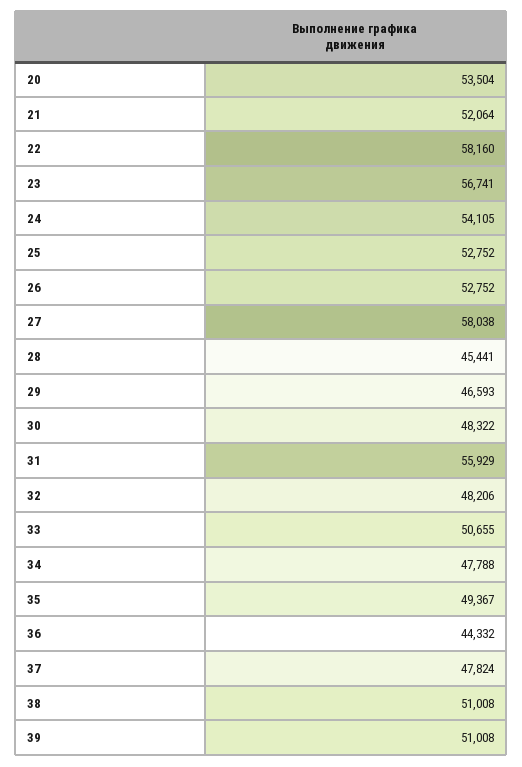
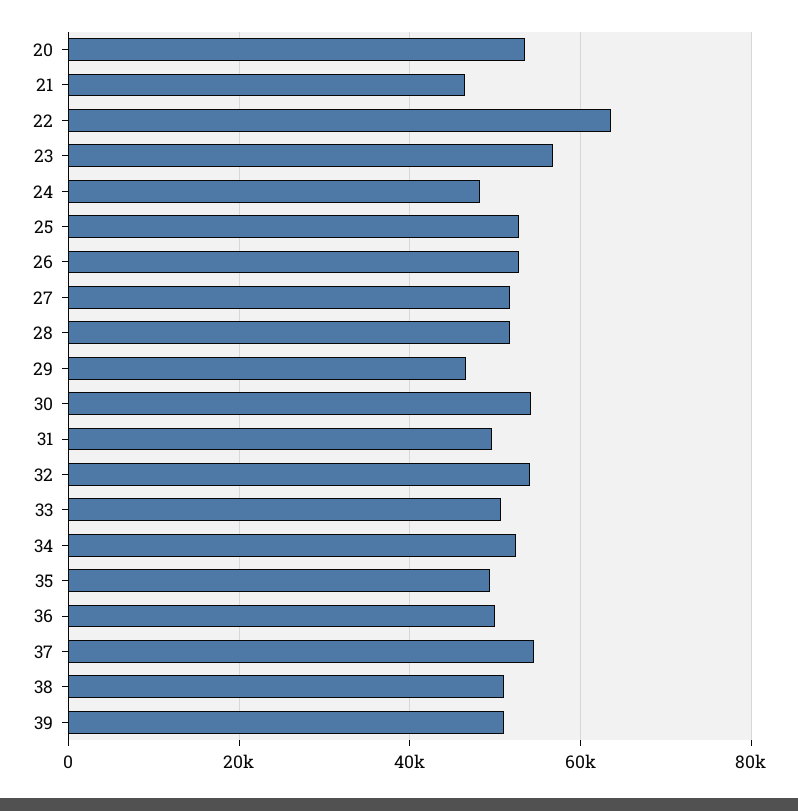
21: 52064 -> 46000
22: 58160 -> 64000
24: 54105 -> 48000
27: 58038 -> 52000
28: 45441 -> 52000
30: 48322 -> 54000
31: 55929 -> 50000
32: 48206 -> 54000
34: 47788 -> 52000
36: 44332 -> 50000
37: 47824 -> 54000

